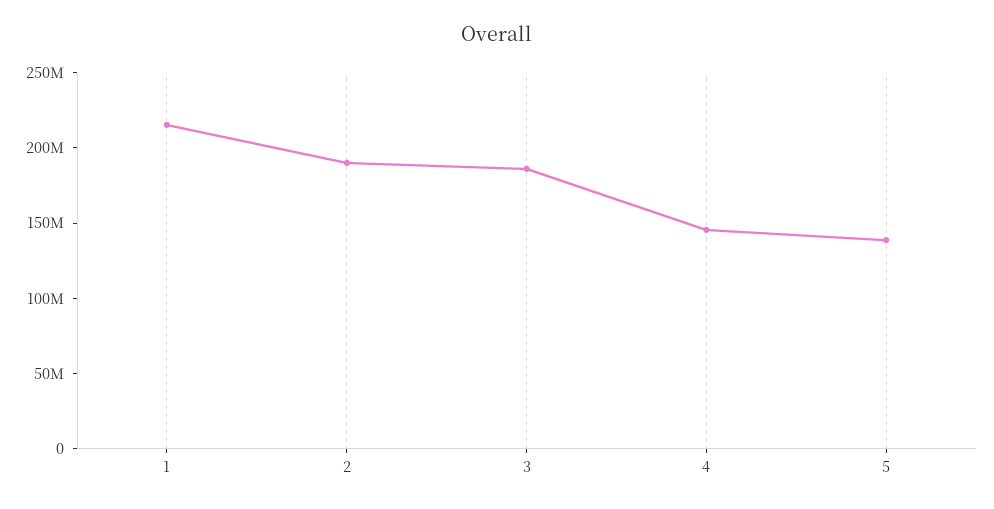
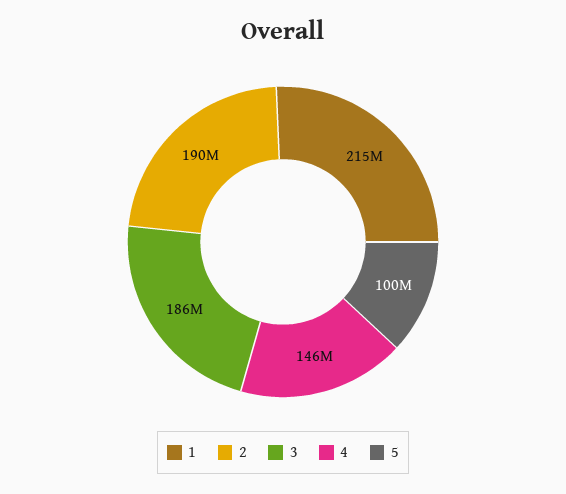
5: 140000000 -> 100000000

